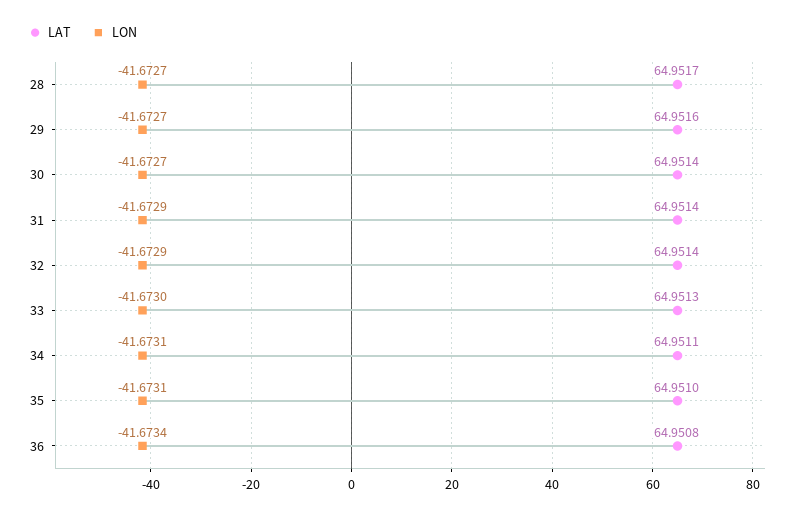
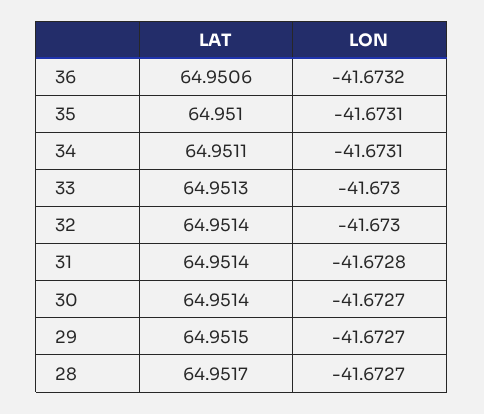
LAT, 29: 64.9516 -> 64.9515
LON, 31: -41.6729 -> -41.6728
LON, 32: -41.6729 -> -41.673
LAT, 36: 64.9508 -> 64.9506
LON, 36: -41.6734 -> -41.6732

